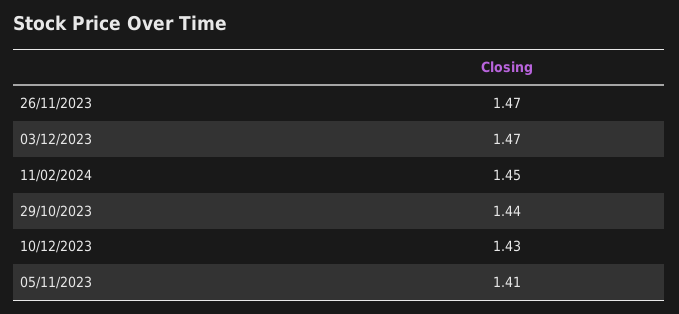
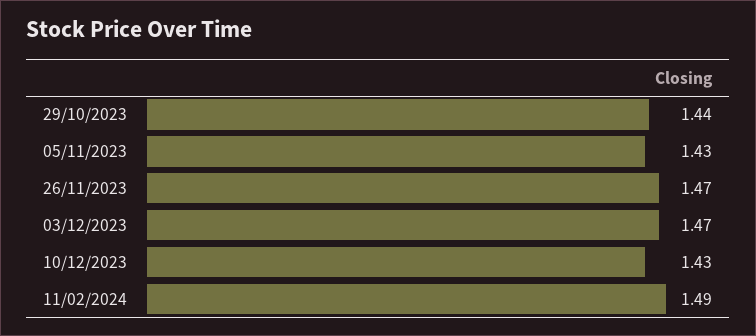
11/02/2024: 1.45 -> 1.49
05/11/2023: 1.41 -> 1.43

